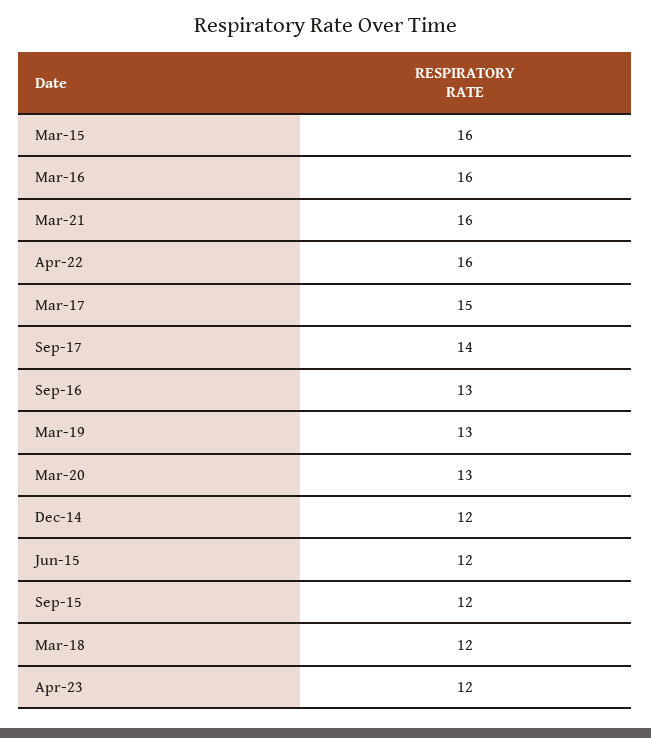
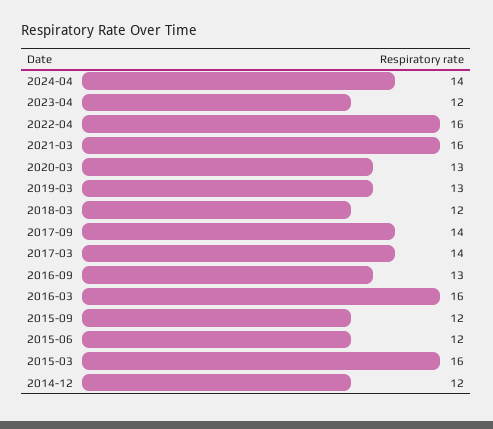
Mar-17: 15 -> 14
2024-04: none -> 14

